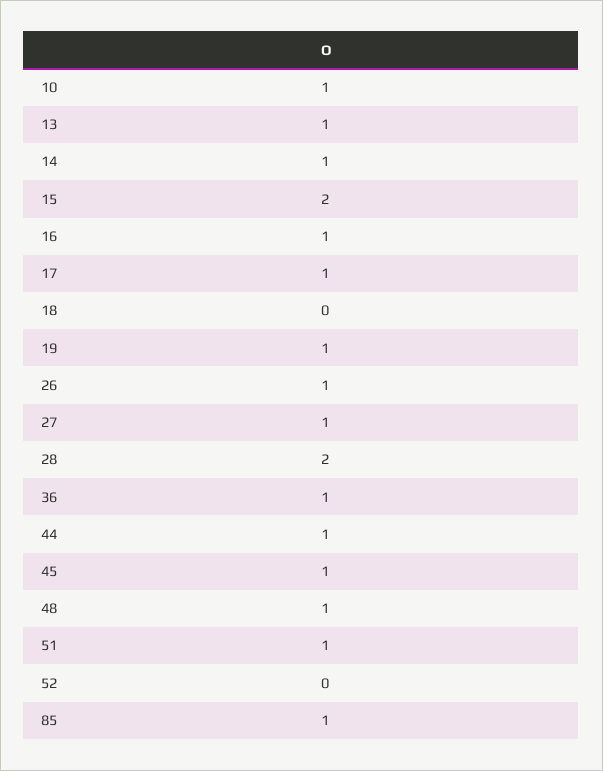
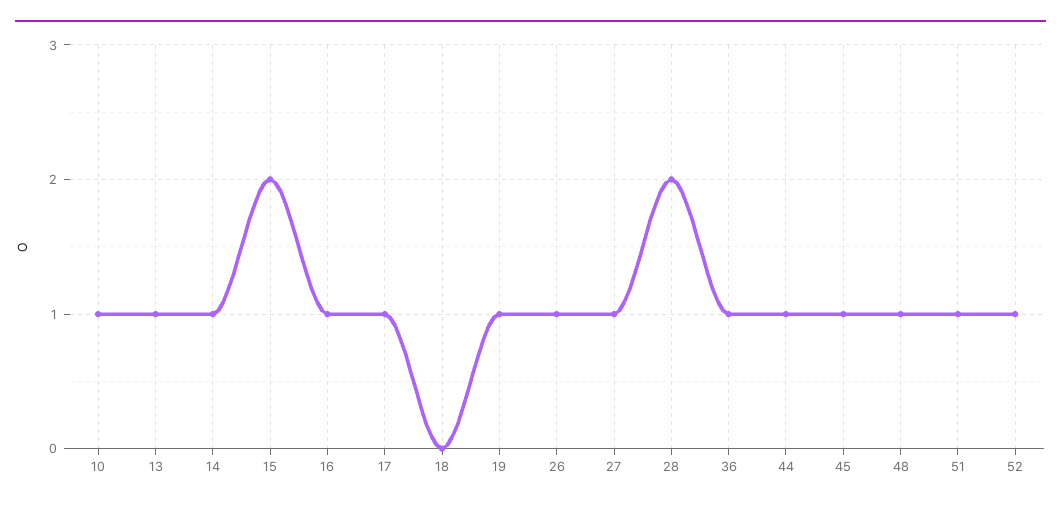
52: 0 -> 1
85: 1 -> none

